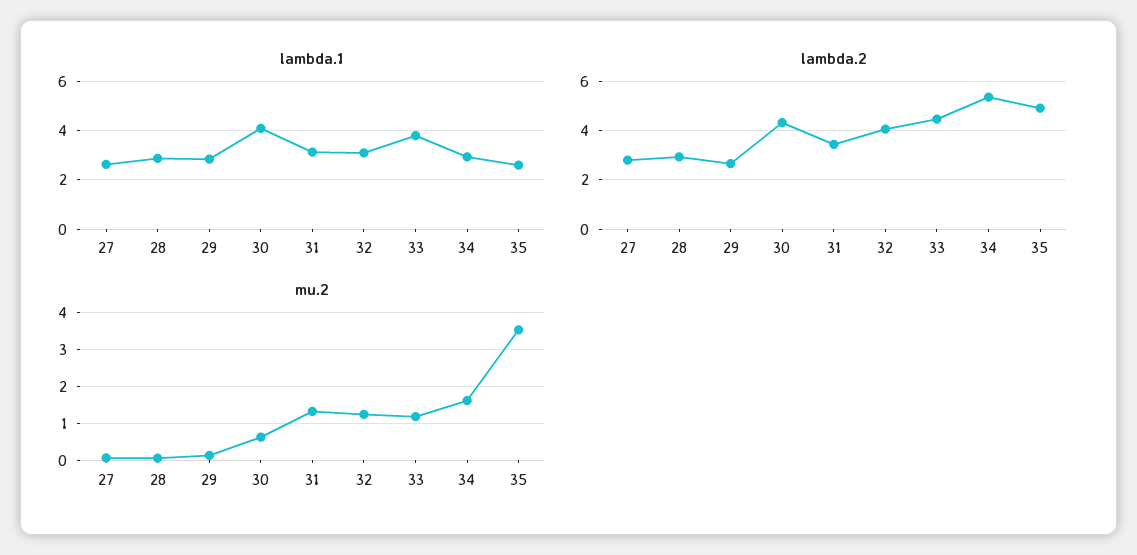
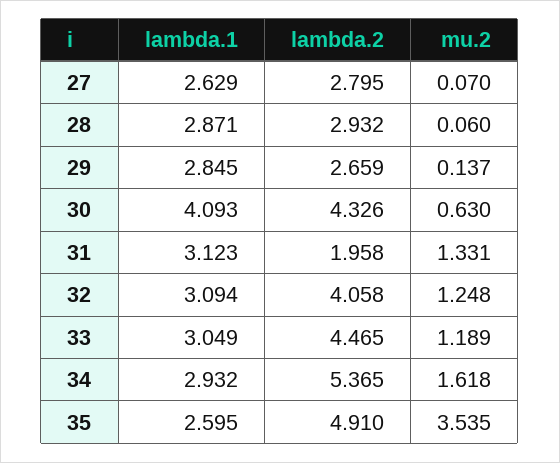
lambda.1, 33: 3.75 -> 3.049
lambda.2, 31: 3.5 -> 1.958

